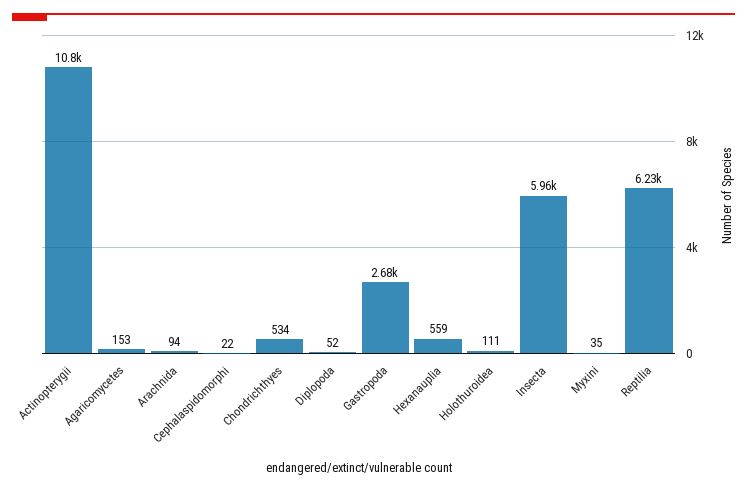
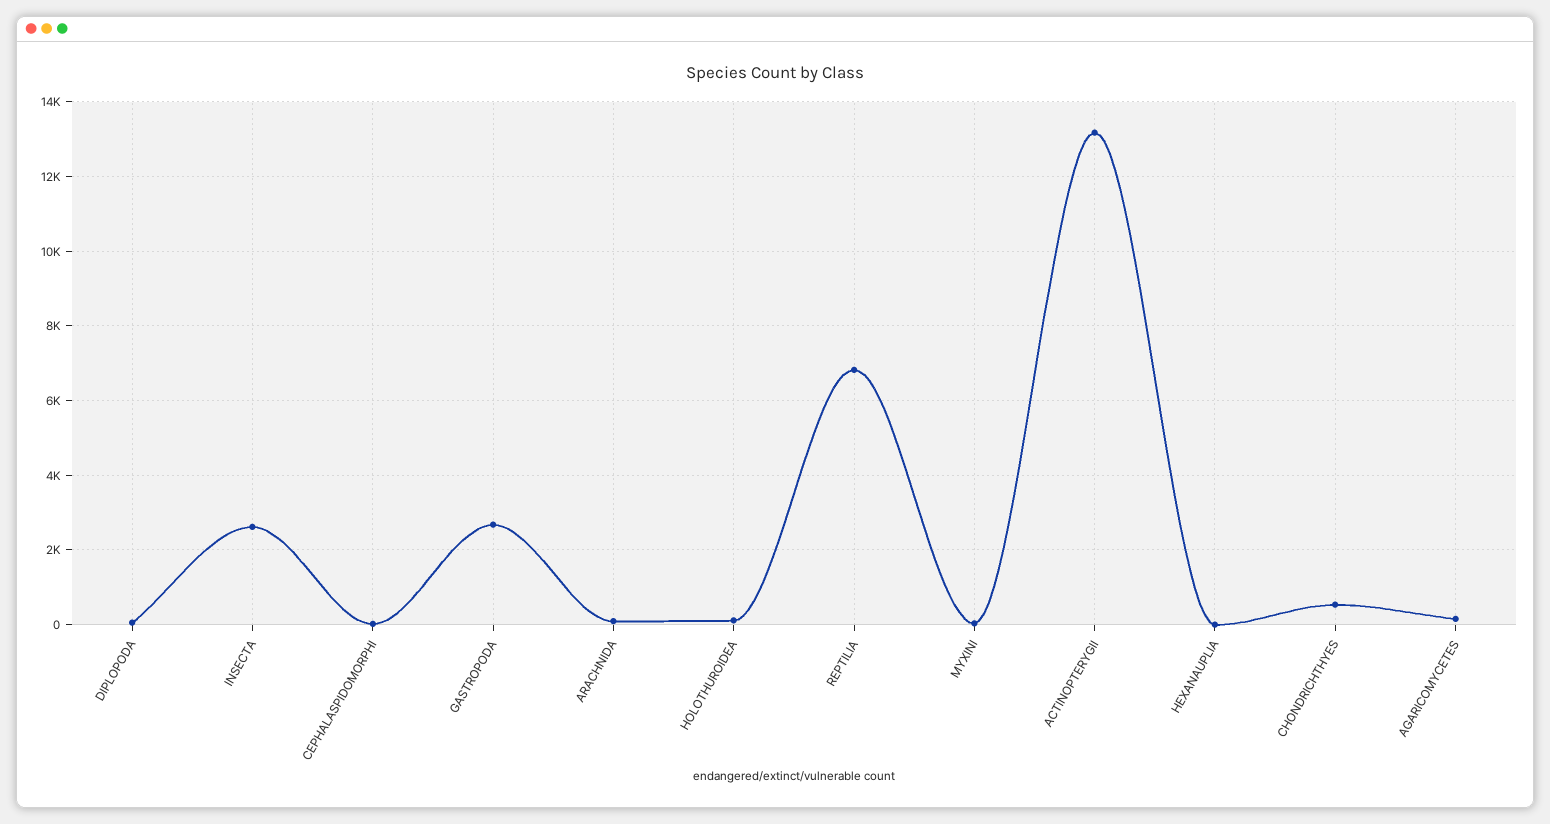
Actinopterygii: 10800 -> 13200
Hexanauplia: 559 -> 0
Insecta: 5960 -> 2600
Reptilia: 6230 -> 6800

